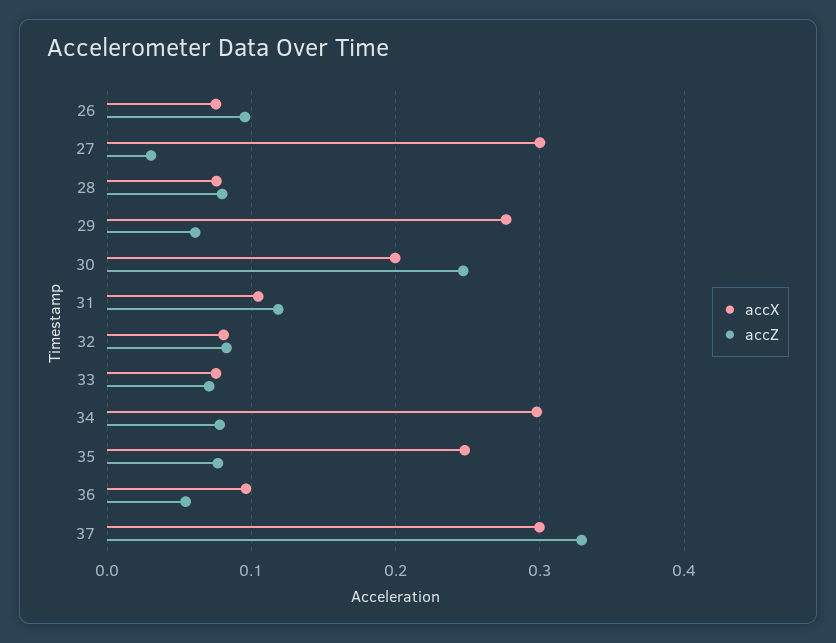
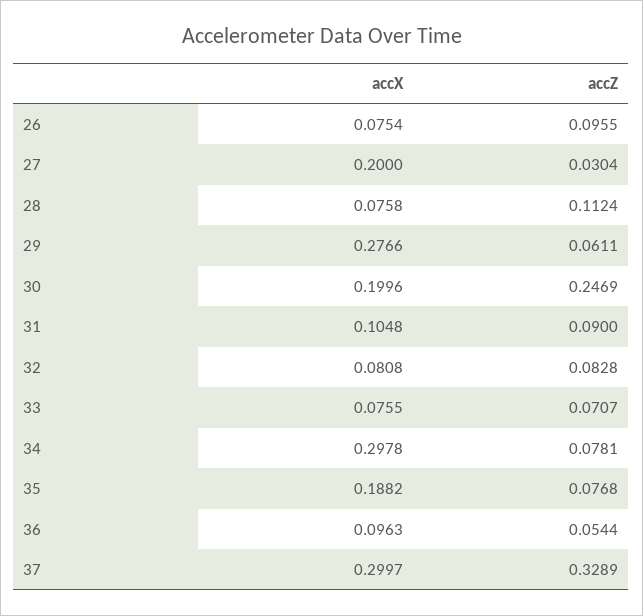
accX, 27: 0.3 -> 0.2
accZ, 28: 0.08 -> 0.1124
accZ, 31: 0.12 -> 0.09
accX, 35: 0.25 -> 0.1882

